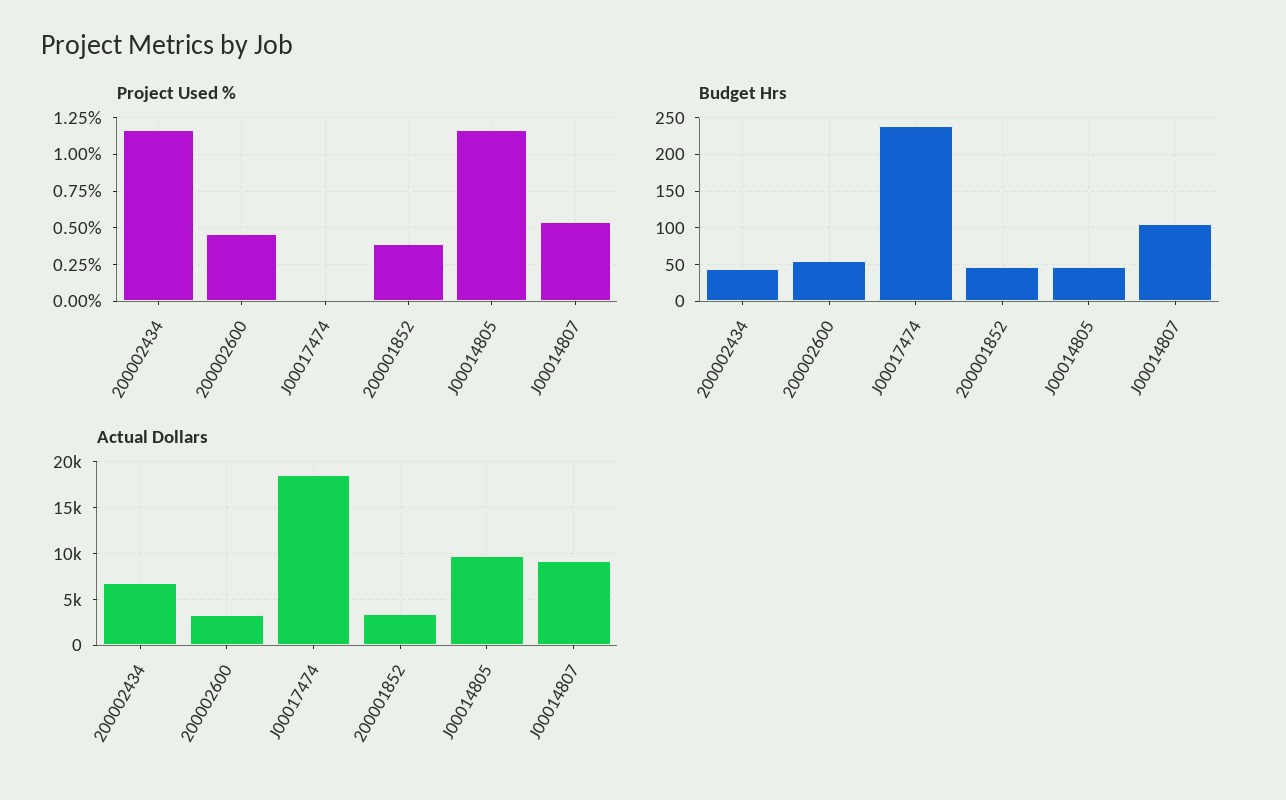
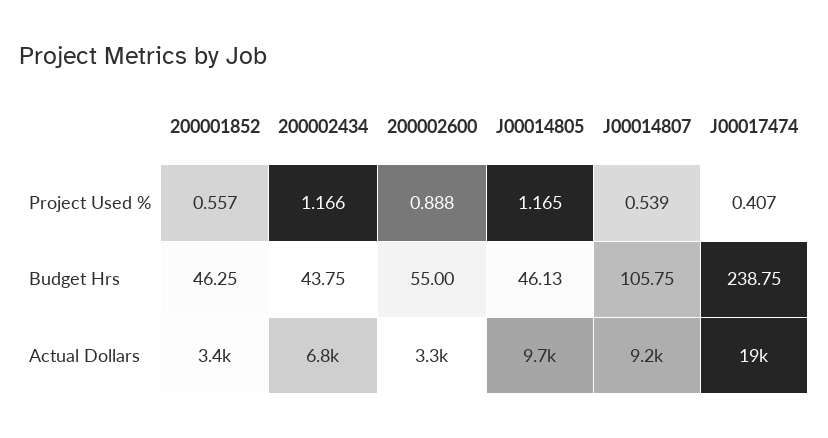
Project Used %, 200002600: 0.45 -> 0.888
Project Used %, J00017474: 0 -> 0.407
Project Used %, 200001852: 0.4 -> 0.557

